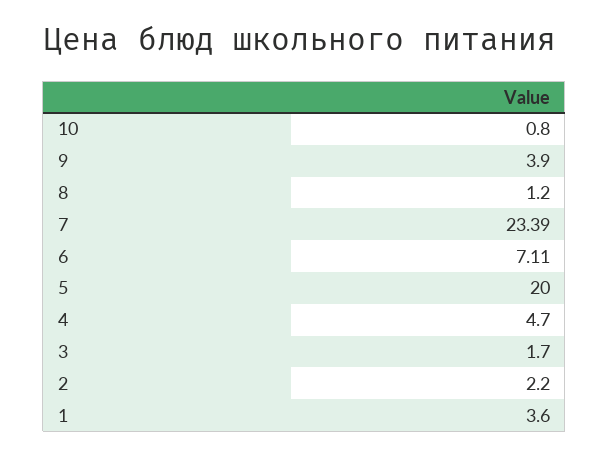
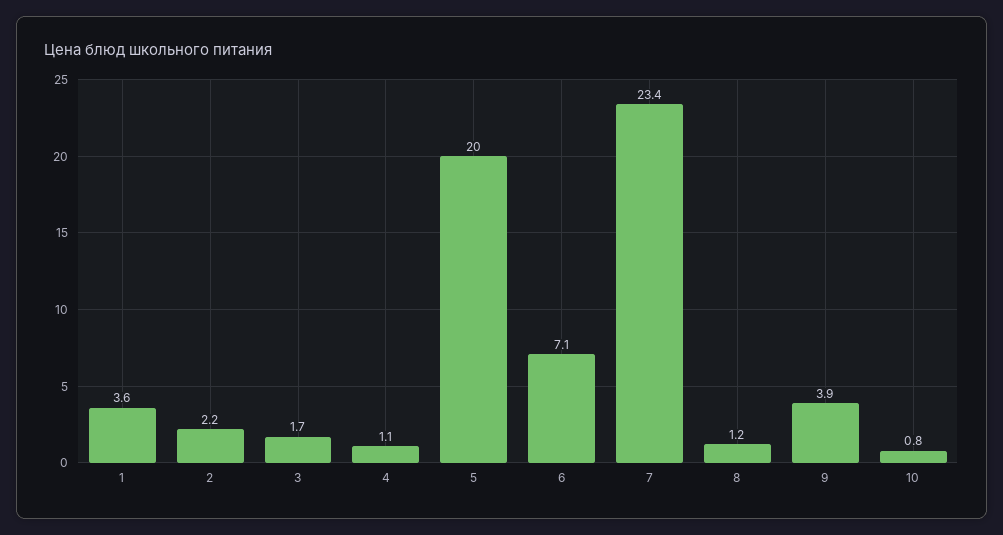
4: 4.7 -> 1.1

